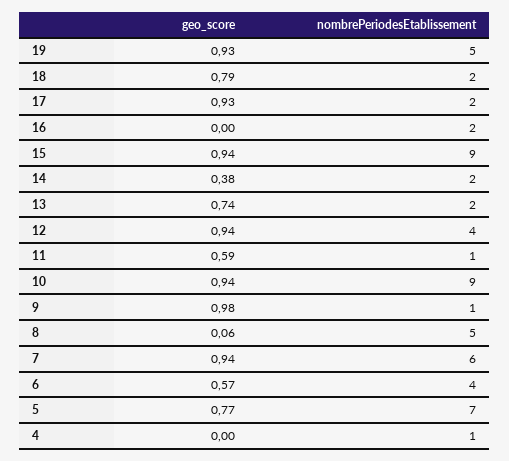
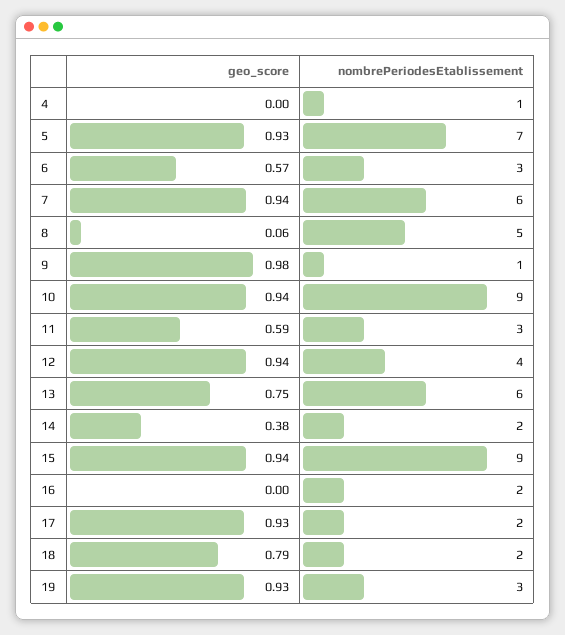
nombrePeriodesEtablissement, 19: 5 -> 3
geo_score, 13: 0.74 -> 0.75
nombrePeriodesEtablissement, 13: 2 -> 6
nombrePeriodesEtablissement, 11: 1 -> 3
nombrePeriodesEtablissement, 6: 4 -> 3
geo_score, 5: 0.77 -> 0.93

